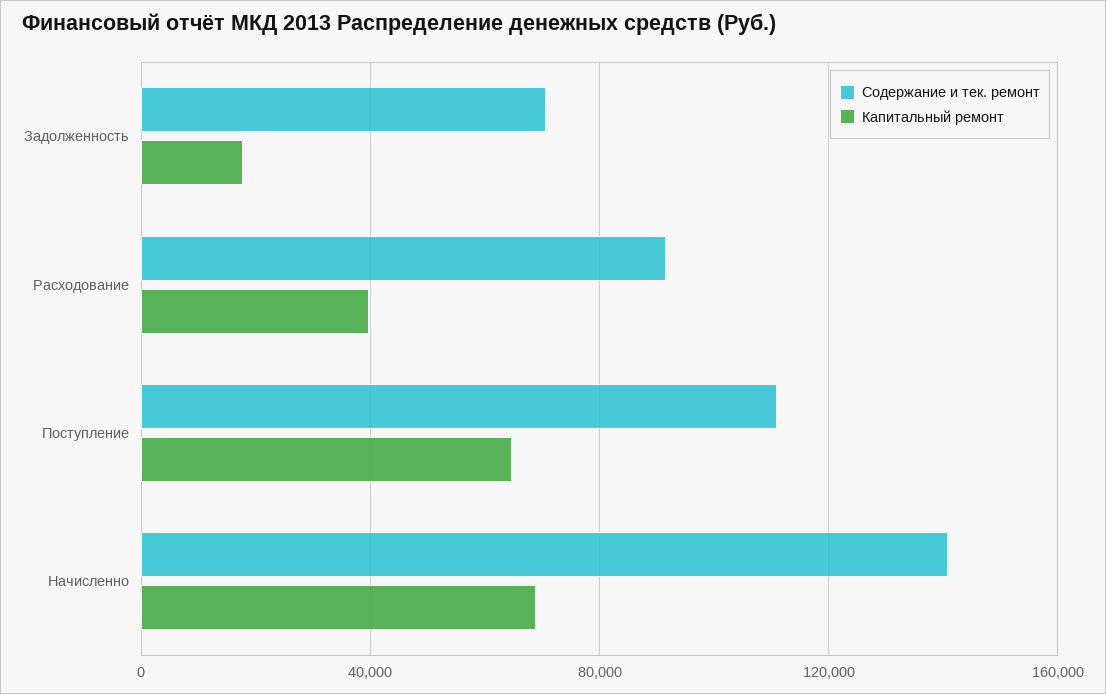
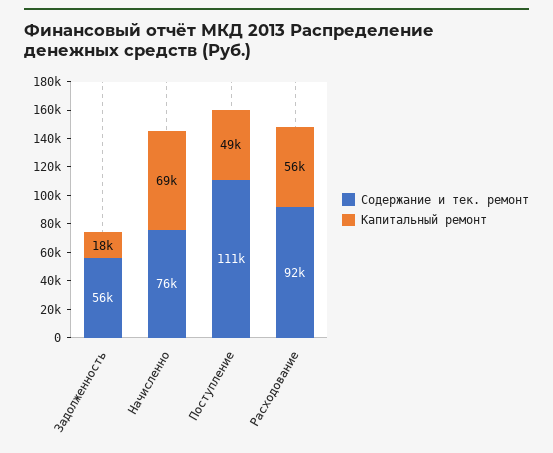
Содержание и тек. ремонт, Задолженность: 70000 -> 56000
Капитальный ремонт, Расходование: 40000 -> 56000
Капитальный ремонт, Поступление: 65000 -> 49000
Содержание и тек. ремонт, Начисленно: 140000 -> 76000

